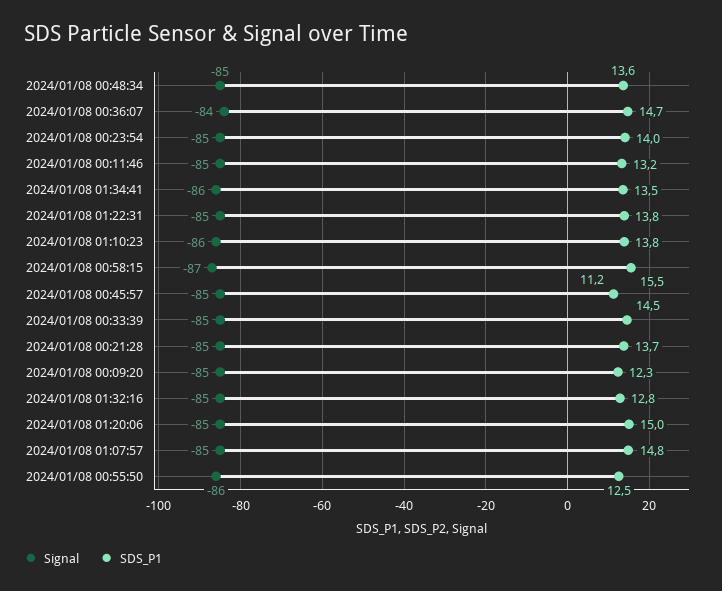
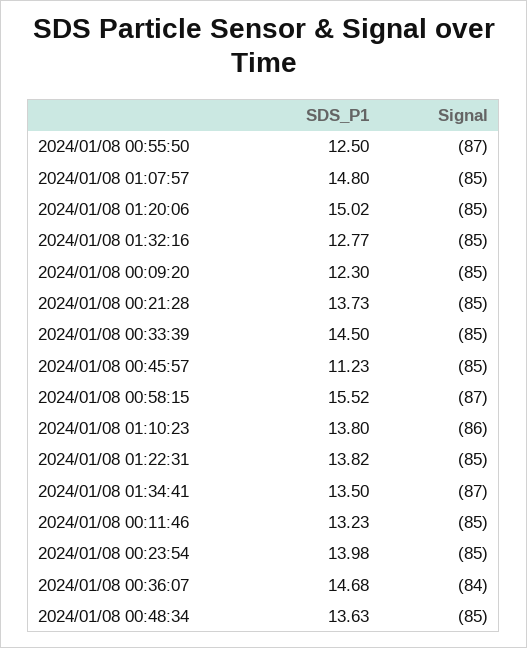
Signal, 2024/01/08 01:34:41: -86 -> -87
Signal, 2024/01/08 00:55:50: -86 -> -87

